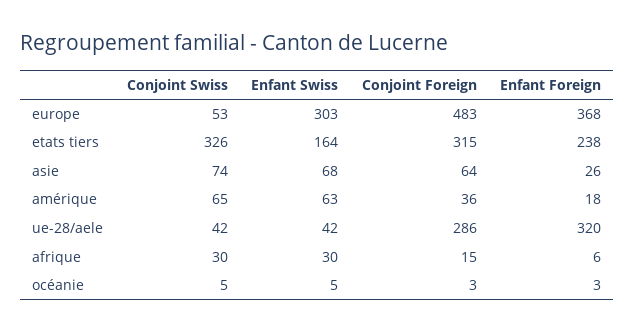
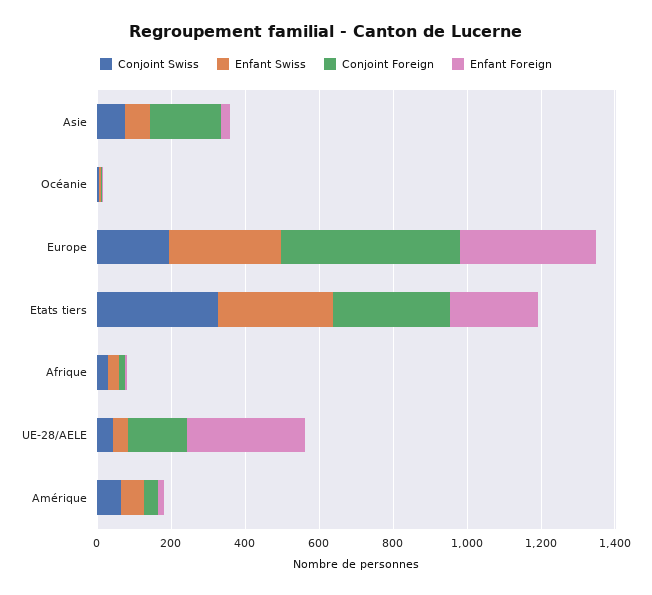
Conjoint Swiss, europe: 53 -> 200
Enfant Swiss, etats tiers: 164 -> 300
Conjoint Foreign, asie: 64 -> 200
Conjoint Foreign, ue-28/aele: 286 -> 150

